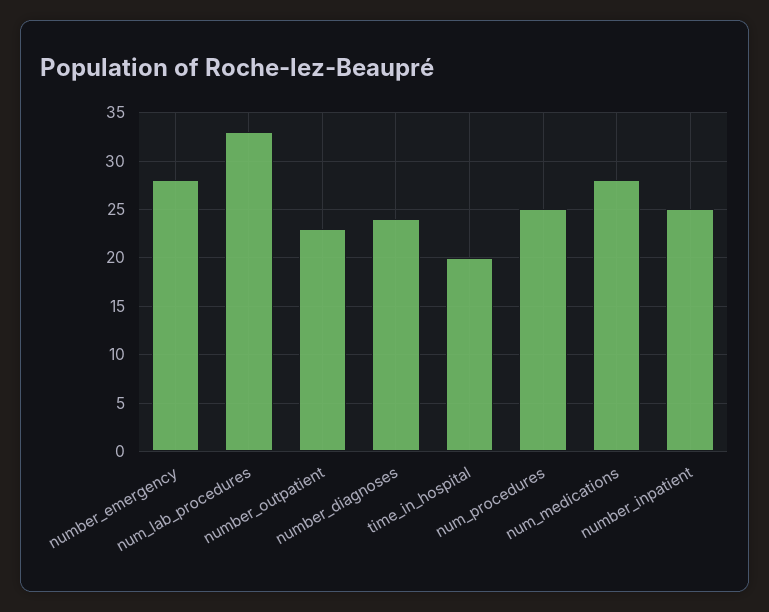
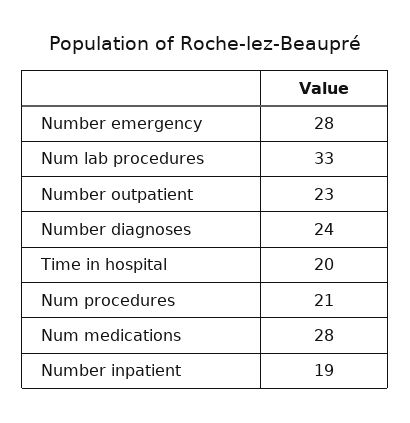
num_procedures: 25 -> 21
number_inpatient: 25 -> 19

